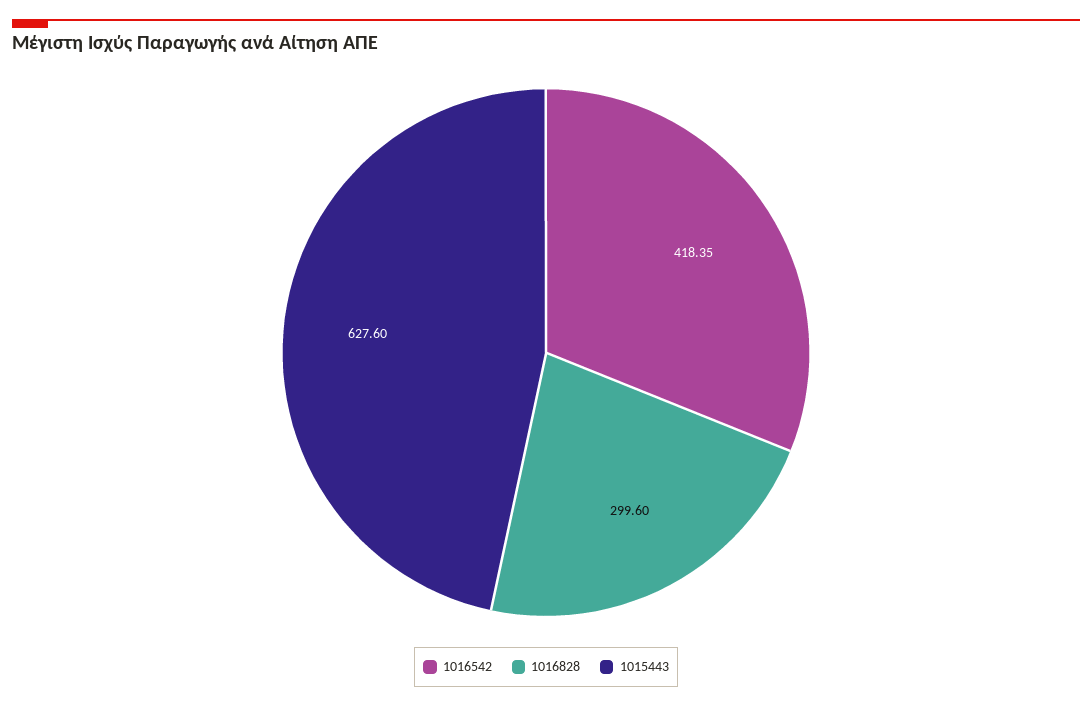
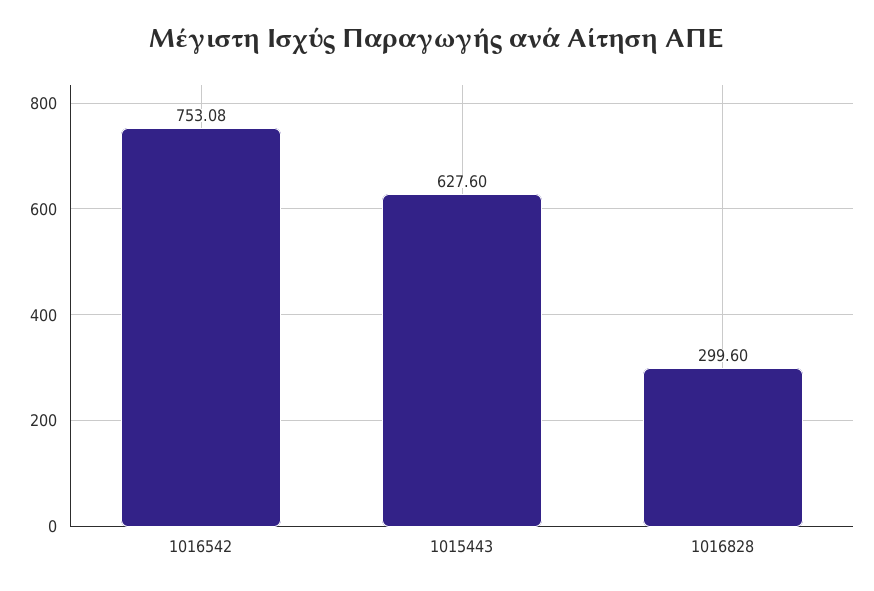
1016542: 418.35 -> 753.08

